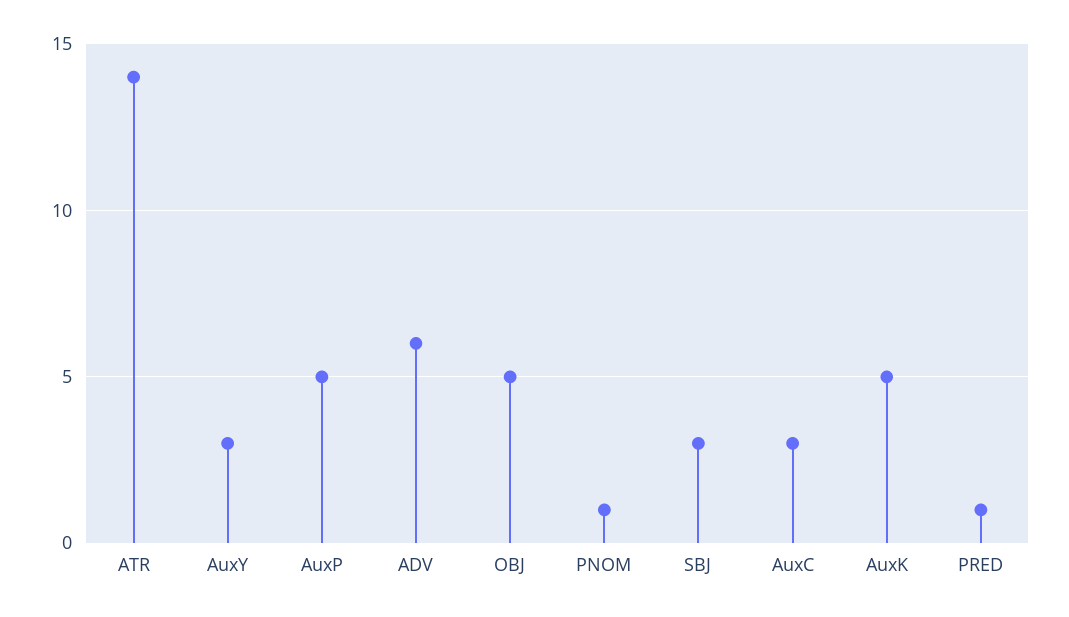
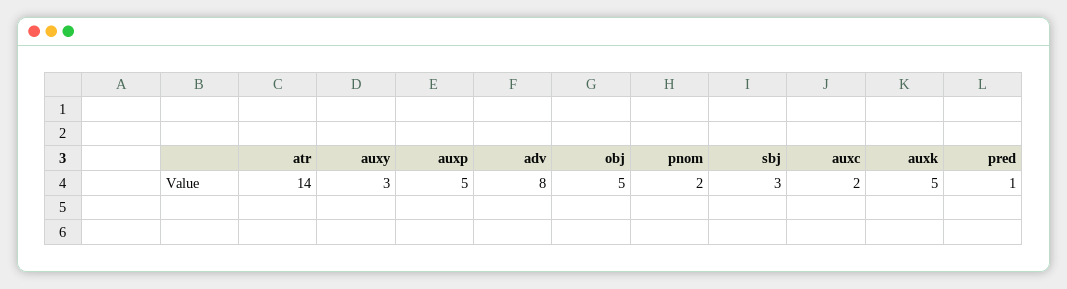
ADV: 6 -> 8
PNOM: 1 -> 2
AuxC: 3 -> 2

